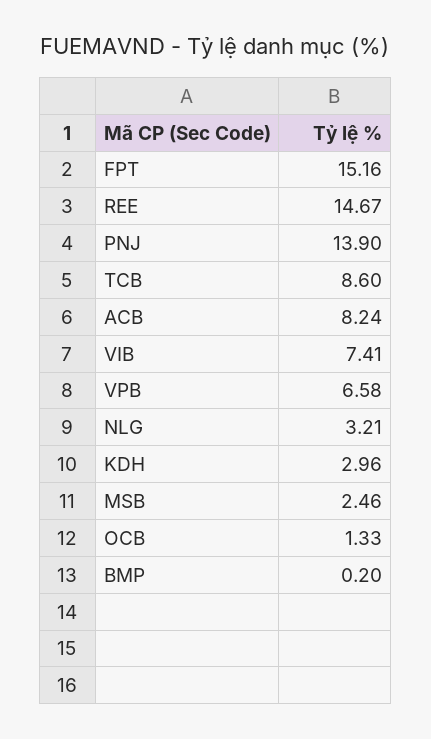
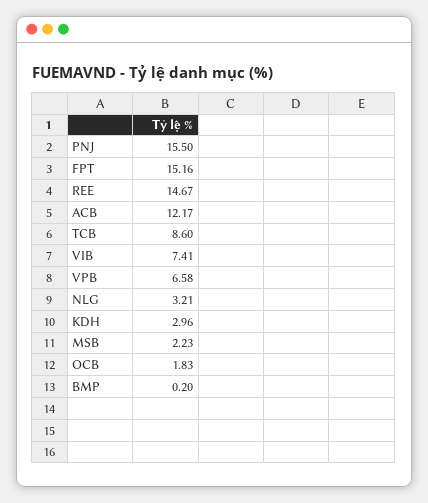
PNJ: 13.9 -> 15.5
ACB: 8.24 -> 12.17
MSB: 2.46 -> 2.23
OCB: 1.33 -> 1.83

